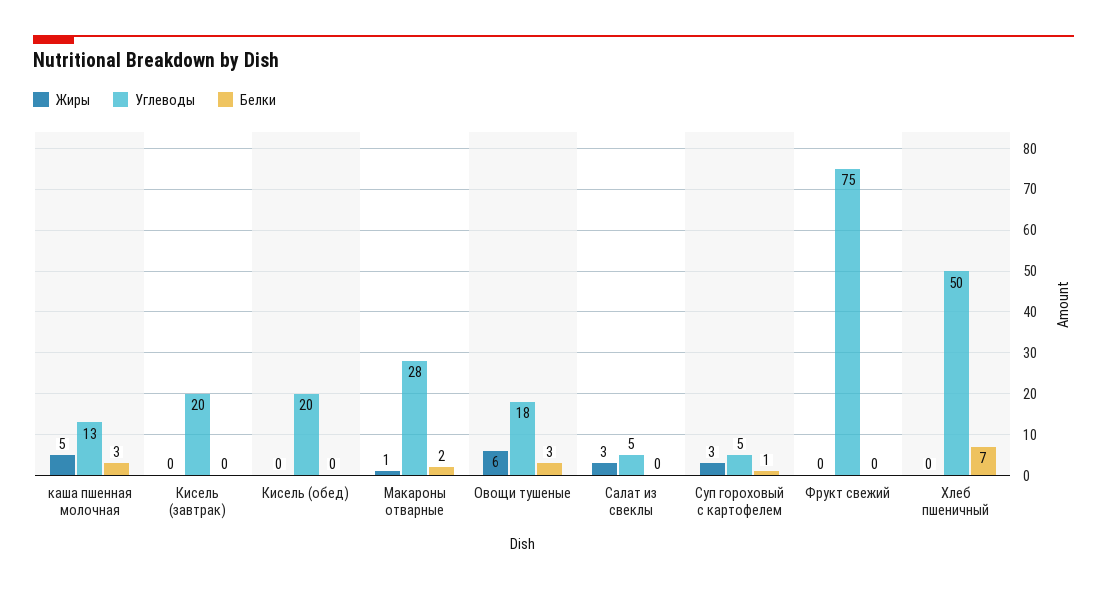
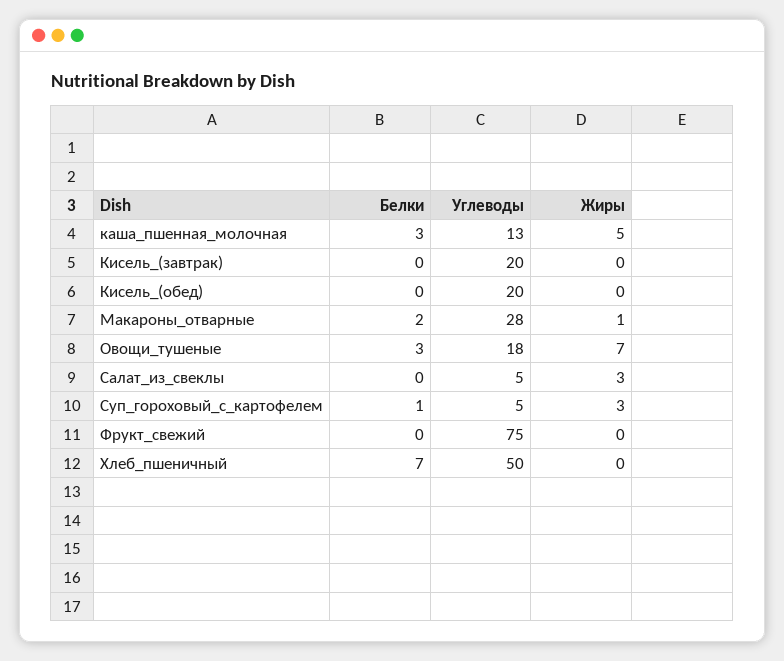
Жиры, Овощи тушеные: 6 -> 7

